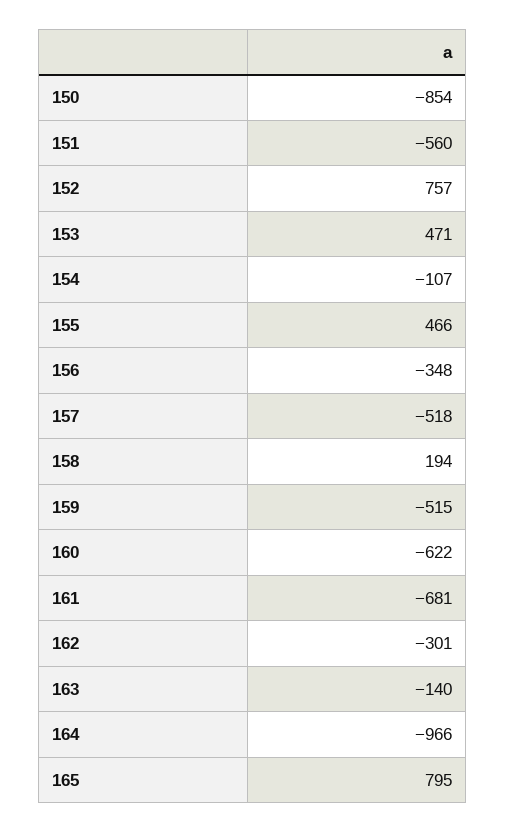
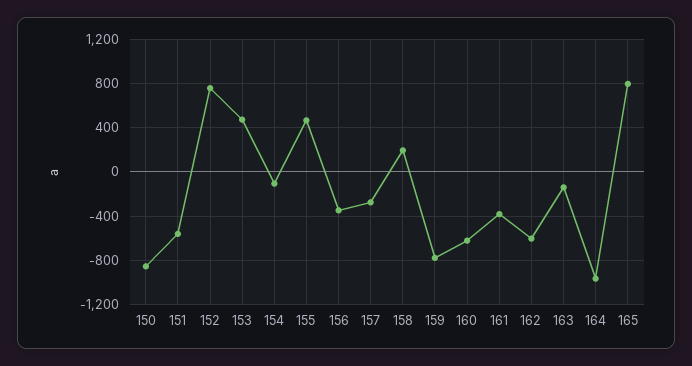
157: -518 -> -300
159: -515 -> -800
161: -681 -> -400
162: -301 -> -600

